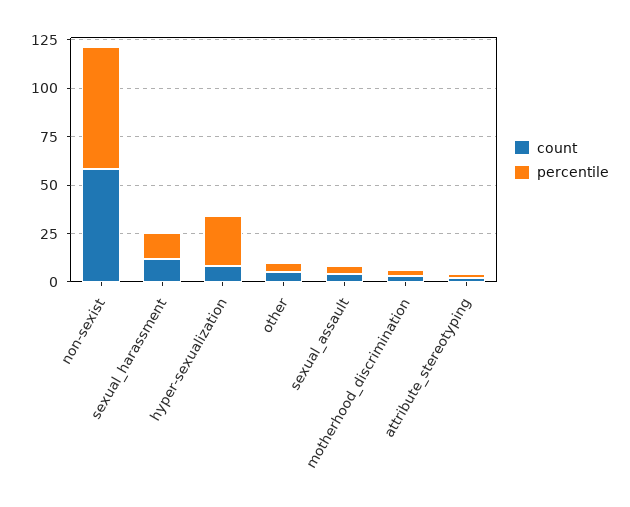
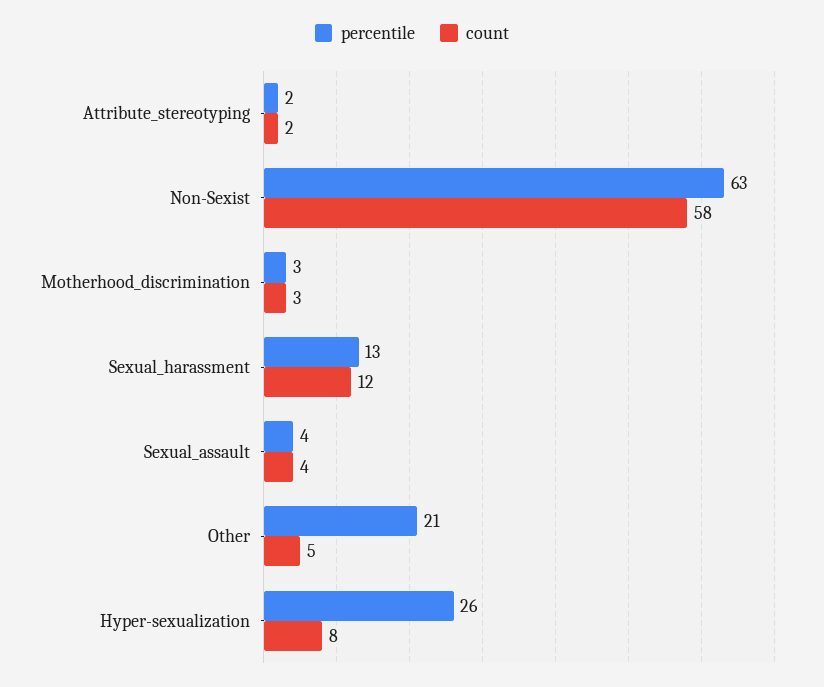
percentile, other: 5 -> 21

